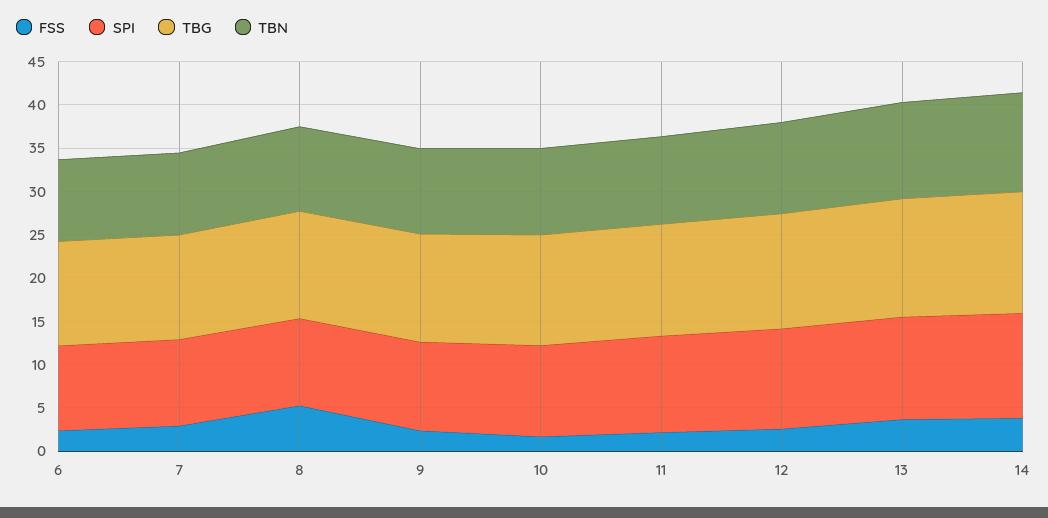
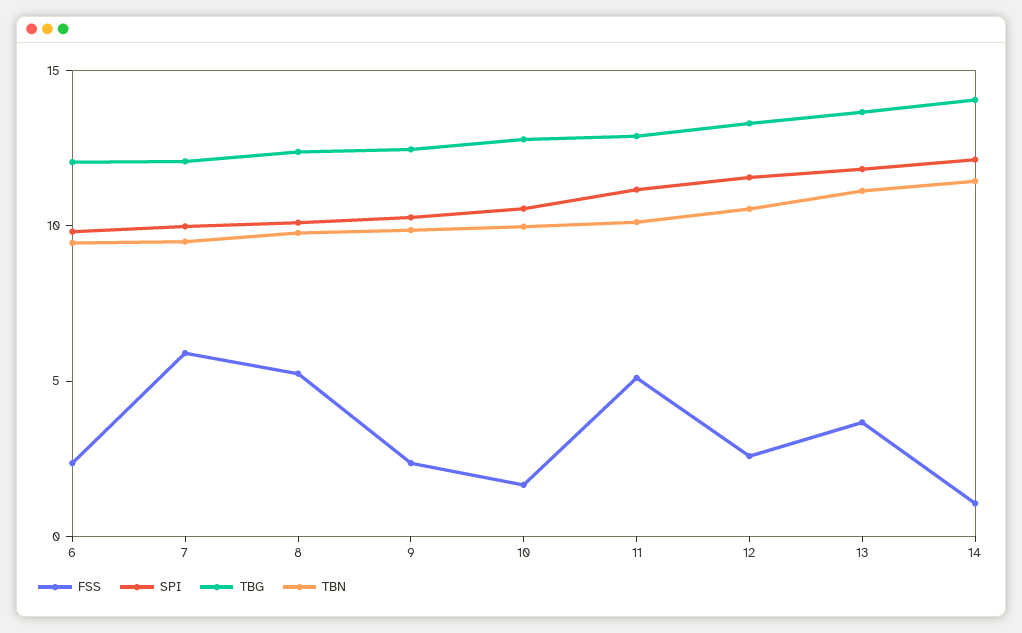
FSS, 7: 3 -> 6
FSS, 11: 2 -> 5
FSS, 14: 4 -> 1

